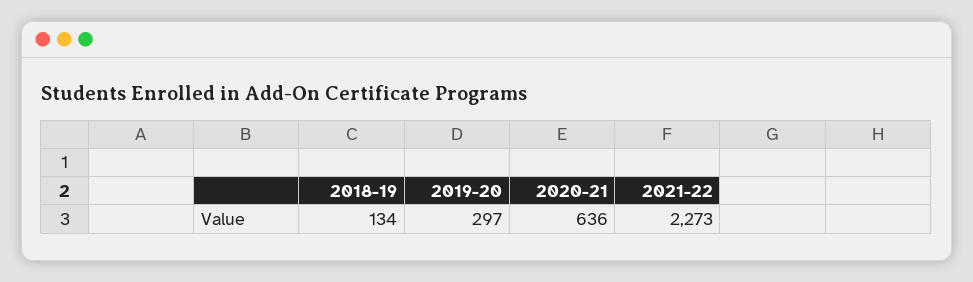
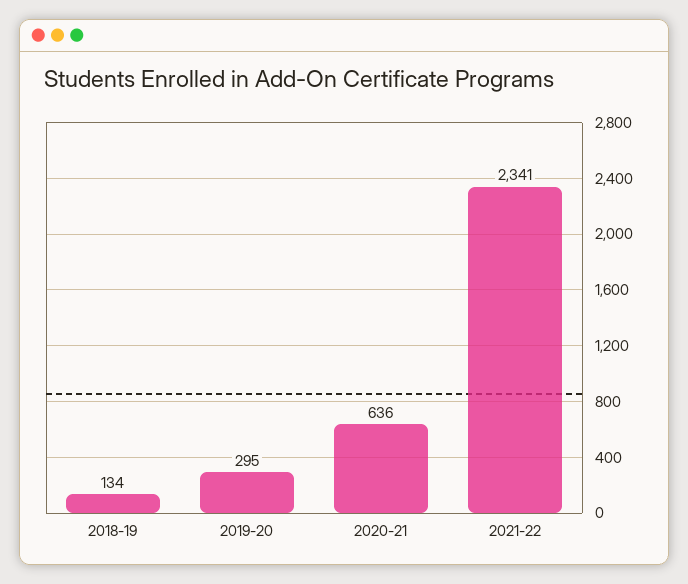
2019-20: 297 -> 295
2021-22: 2273 -> 2341

